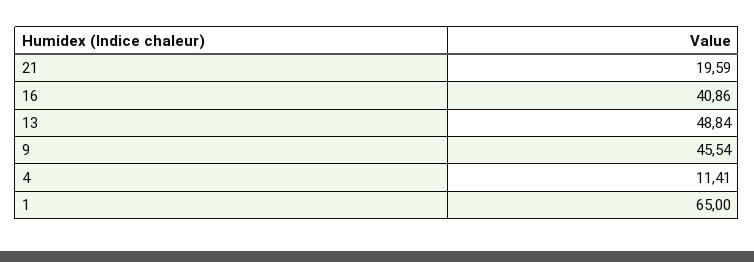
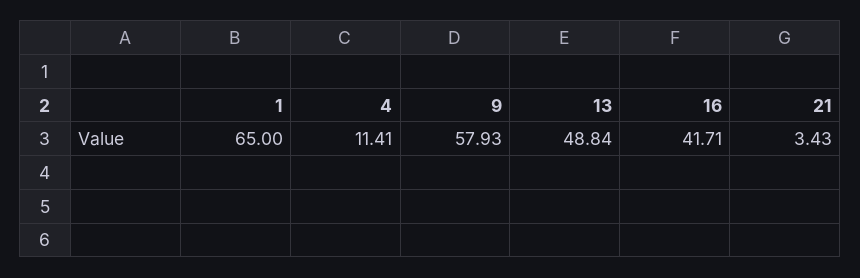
21: 19.59 -> 3.43
16: 40.86 -> 41.71
9: 45.54 -> 57.93

